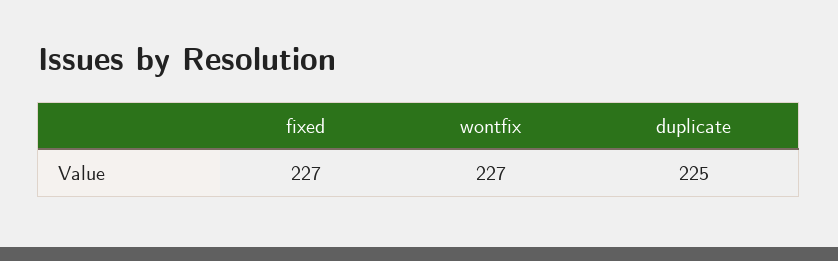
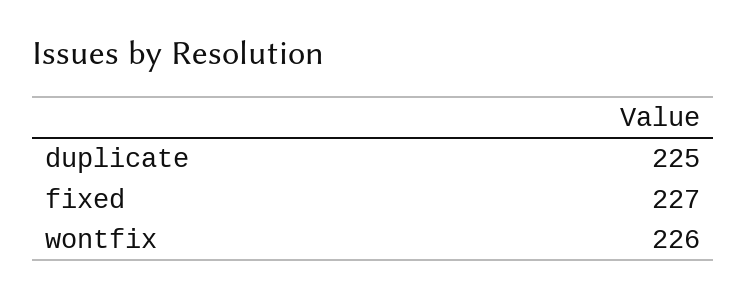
wontfix: 227 -> 226

